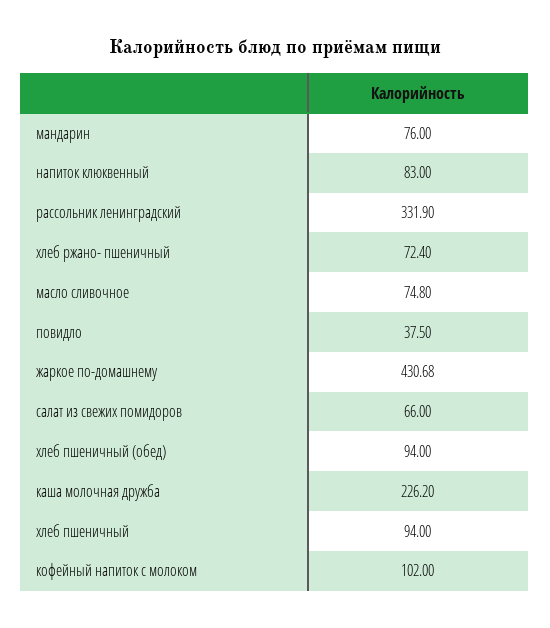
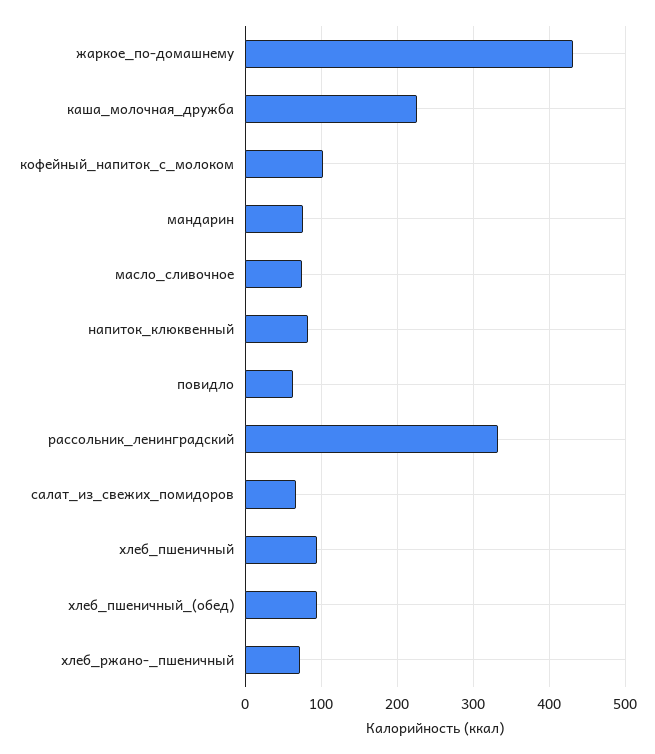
повидло: 37.5 -> 60

